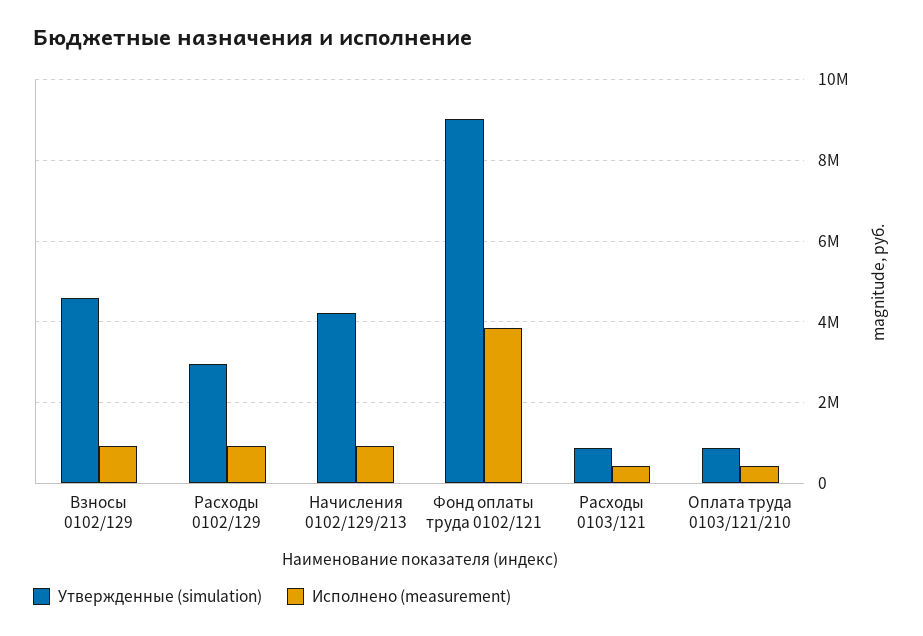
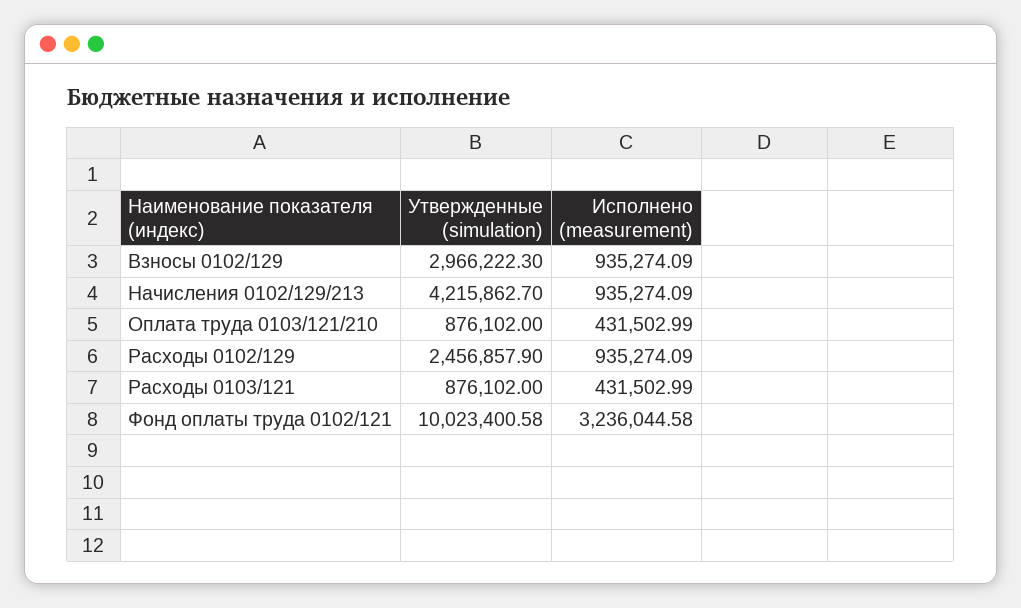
Утвержденные (simulation), Взносы 0102/129: 4600000 -> 2966222.3
Утвержденные (simulation), Расходы 0102/129: 3000000 -> 2456857.9
Утвержденные (simulation), Фонд оплаты труда 0102/121: 9000000 -> 10023400.58
Исполнено (measurement), Фонд оплаты труда 0102/121: 3800000 -> 3236044.58

